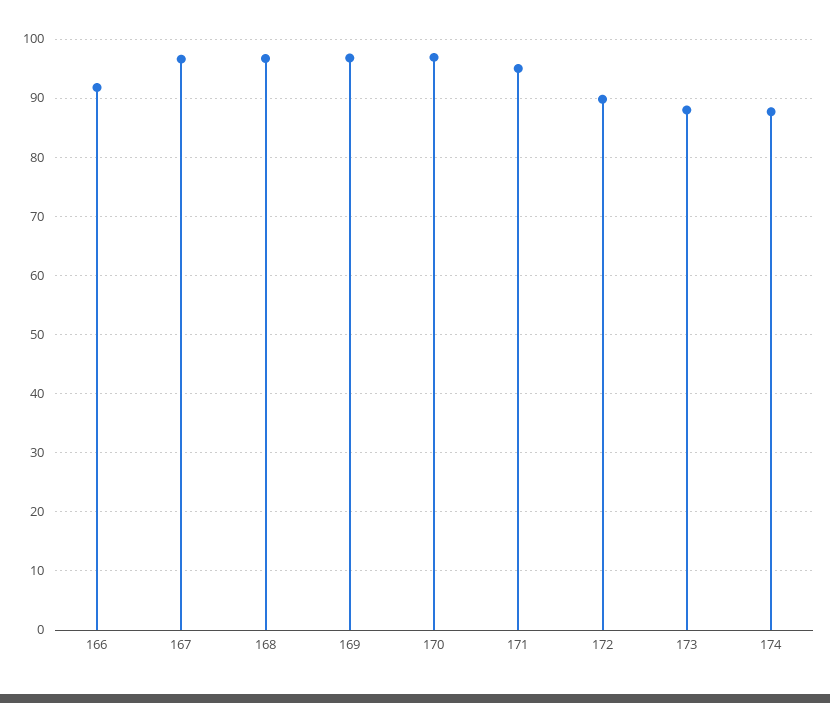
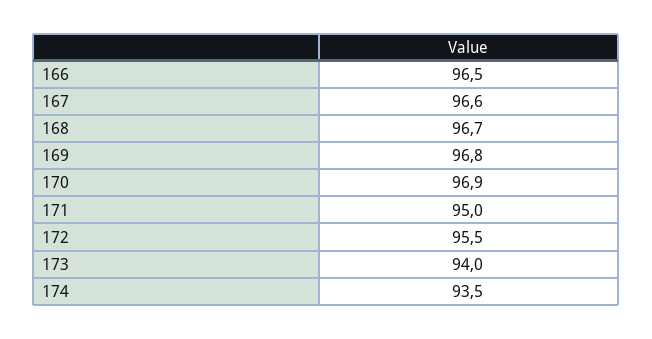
166: 92 -> 96.5
172: 90 -> 95.5
173: 88 -> 94
174: 88 -> 93.5

